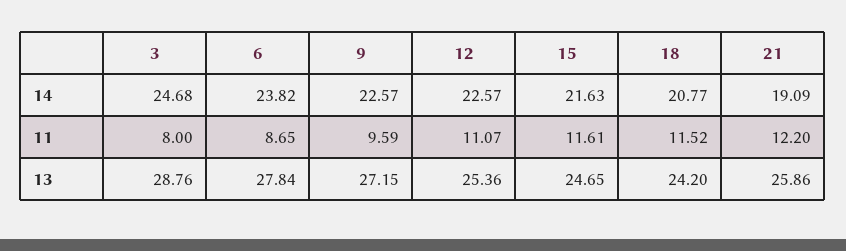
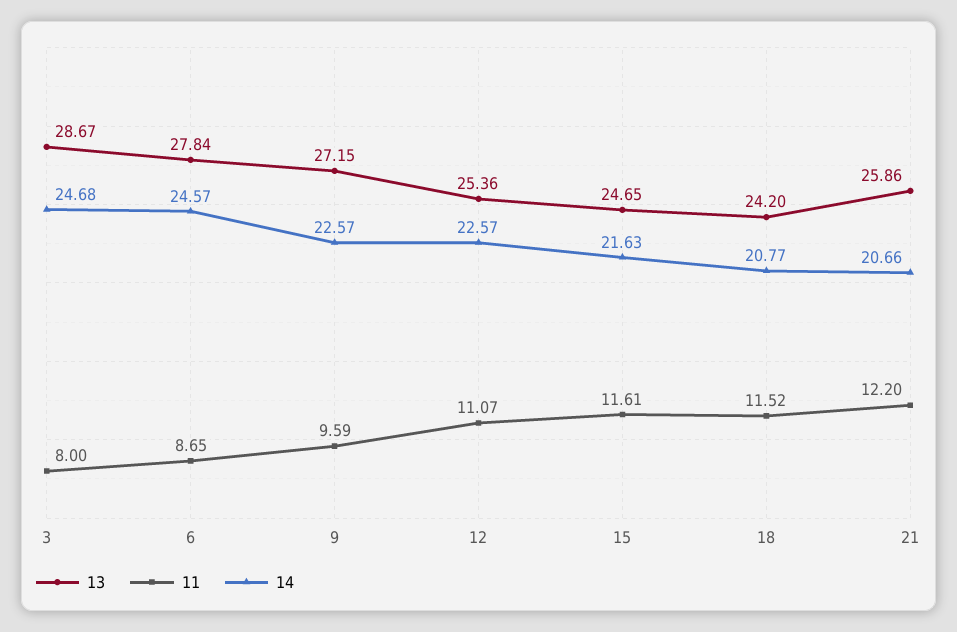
14, 6: 23.82 -> 24.57
14, 21: 19.09 -> 20.66
13, 3: 28.76 -> 28.67

